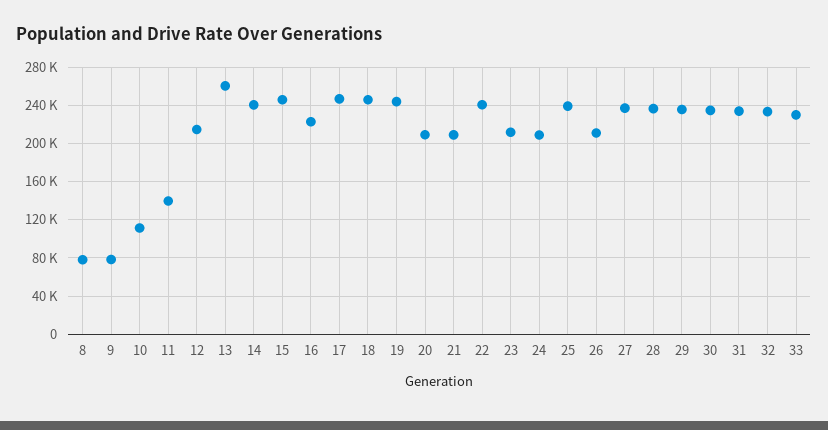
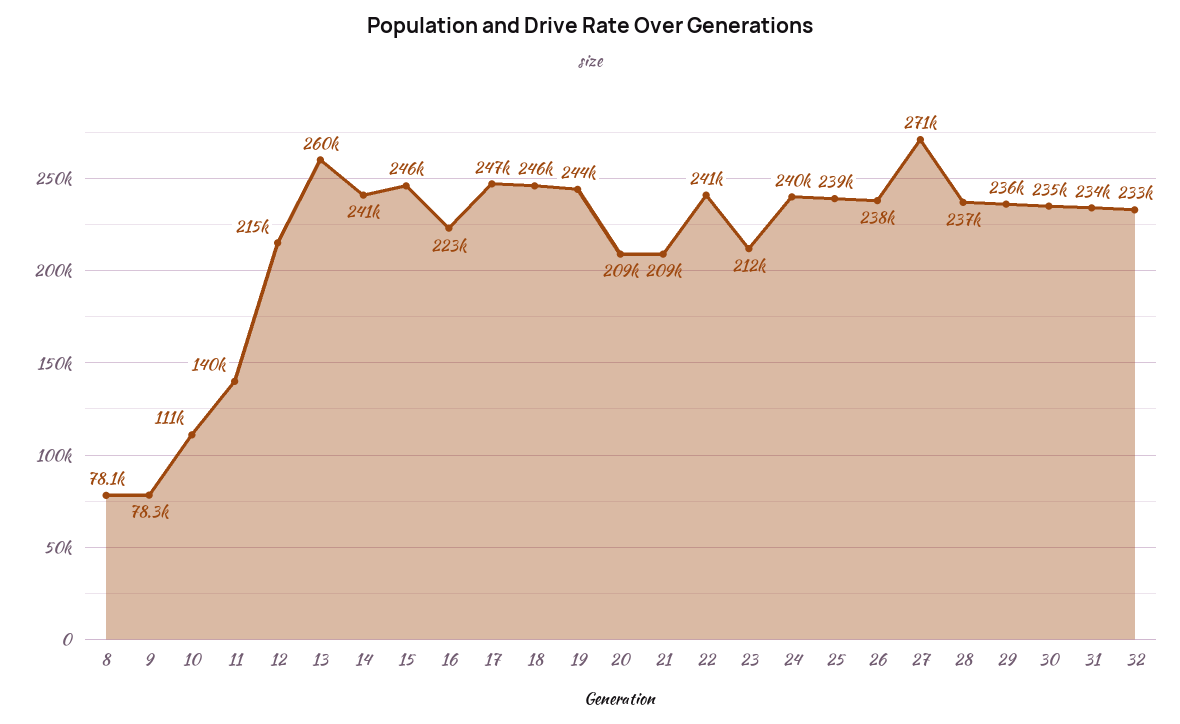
24: 210000 -> 240000
26: 210000 -> 238000
27: 240000 -> 271000
33: 230000 -> none

